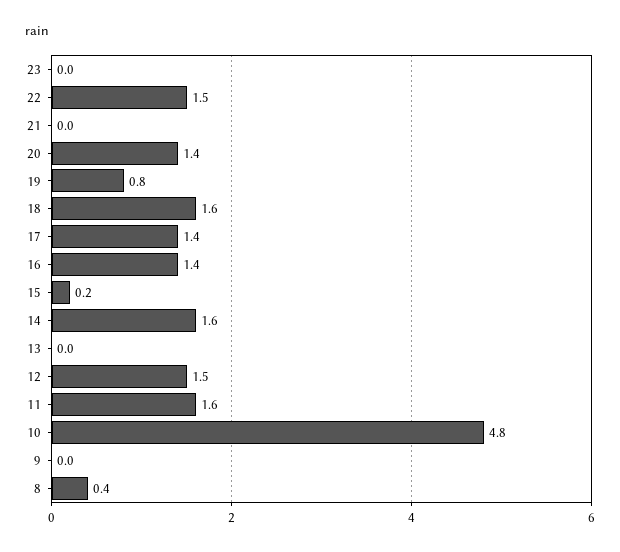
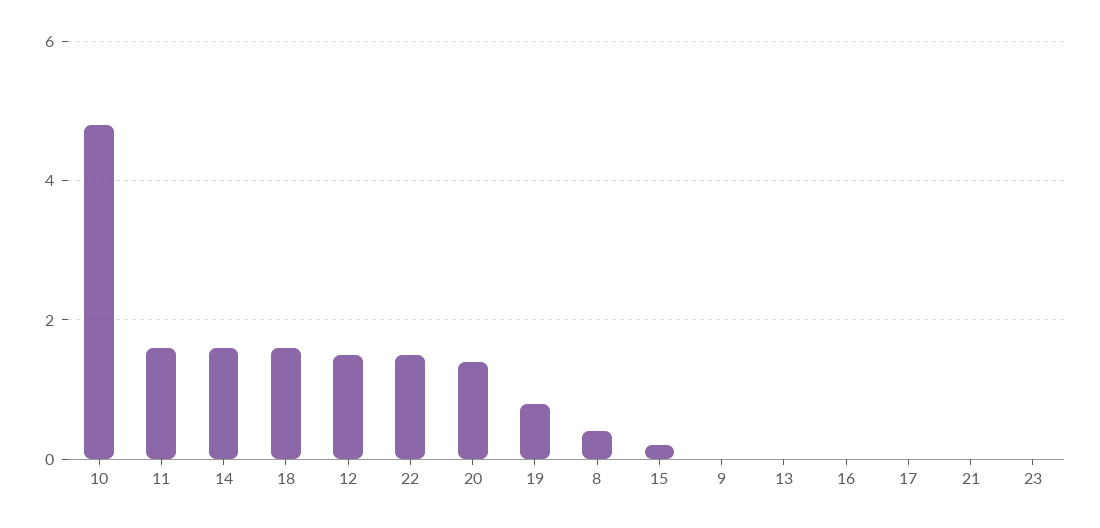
17: 1.4 -> 0
16: 1.4 -> 0

